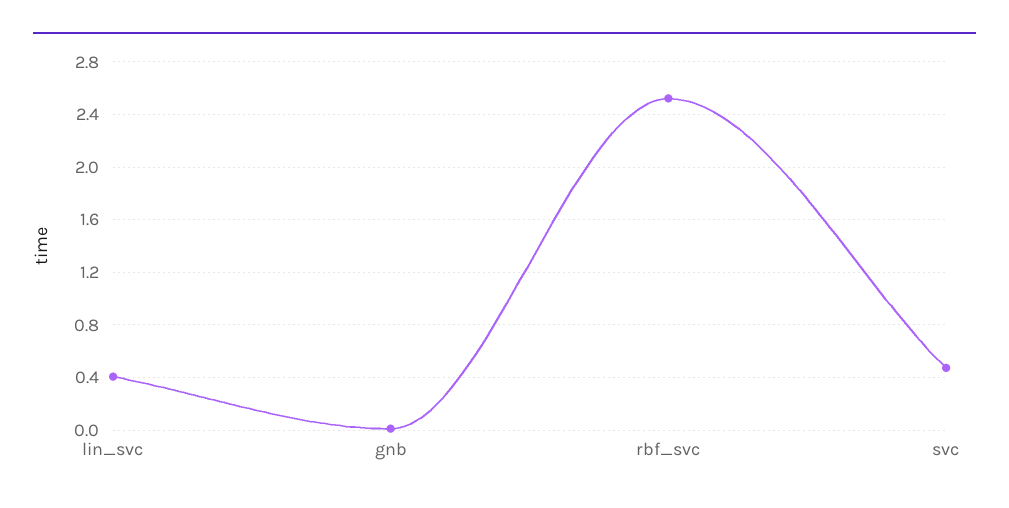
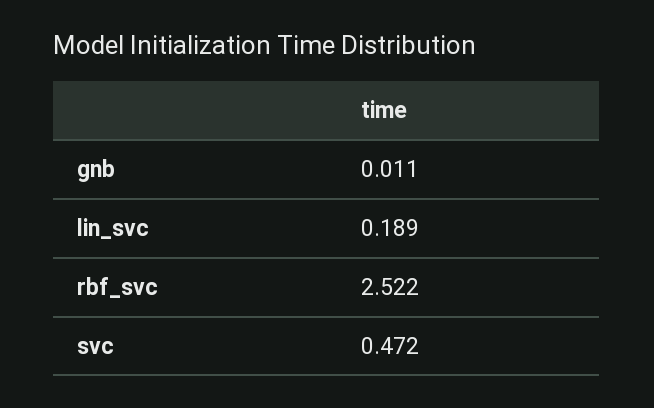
lin_svc: 0.4 -> 0.189

